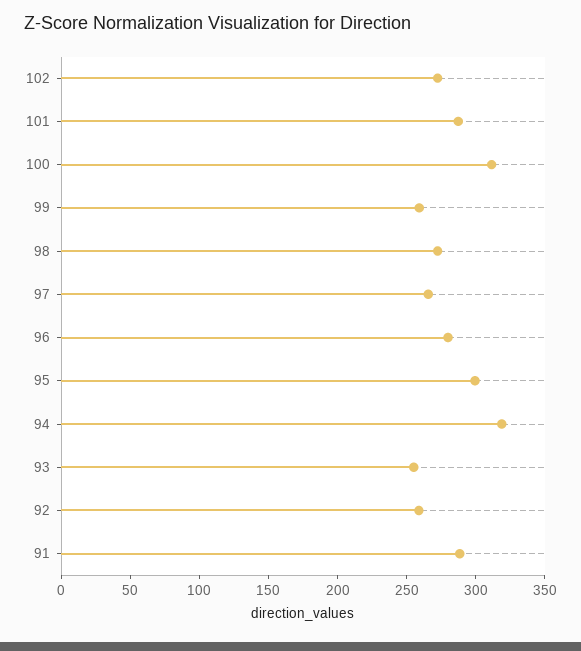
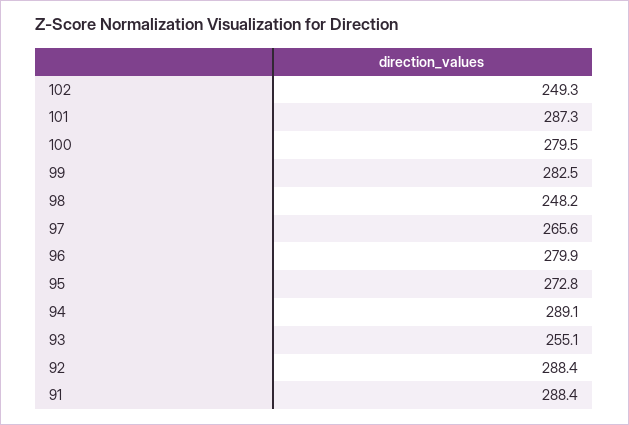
102: 270 -> 249.3
100: 310 -> 279.5
99: 260 -> 282.5
98: 270 -> 248.2
95: 300 -> 272.8
94: 320 -> 289.1
92: 260 -> 288.4

